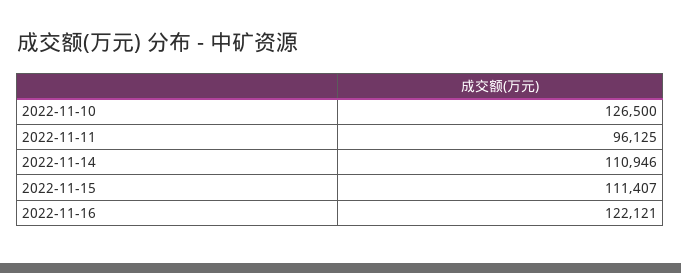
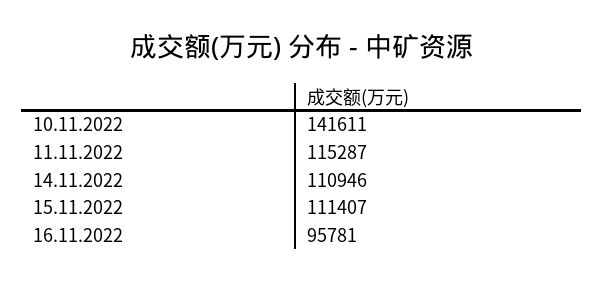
2022-11-10: 126500 -> 141611
2022-11-11: 96125 -> 115287
2022-11-16: 122121 -> 95781

